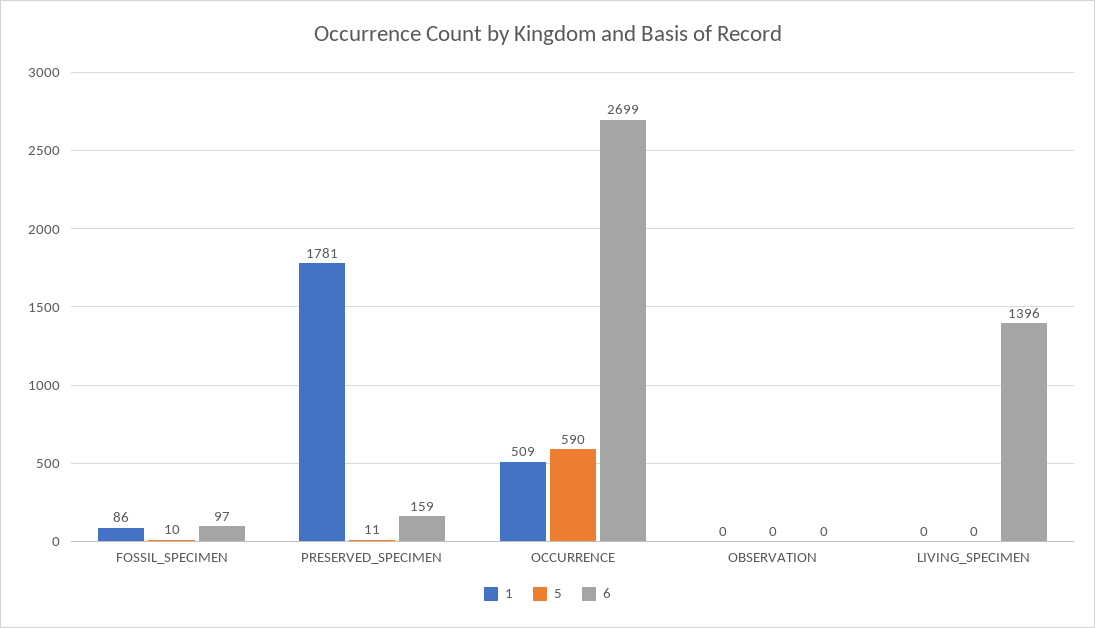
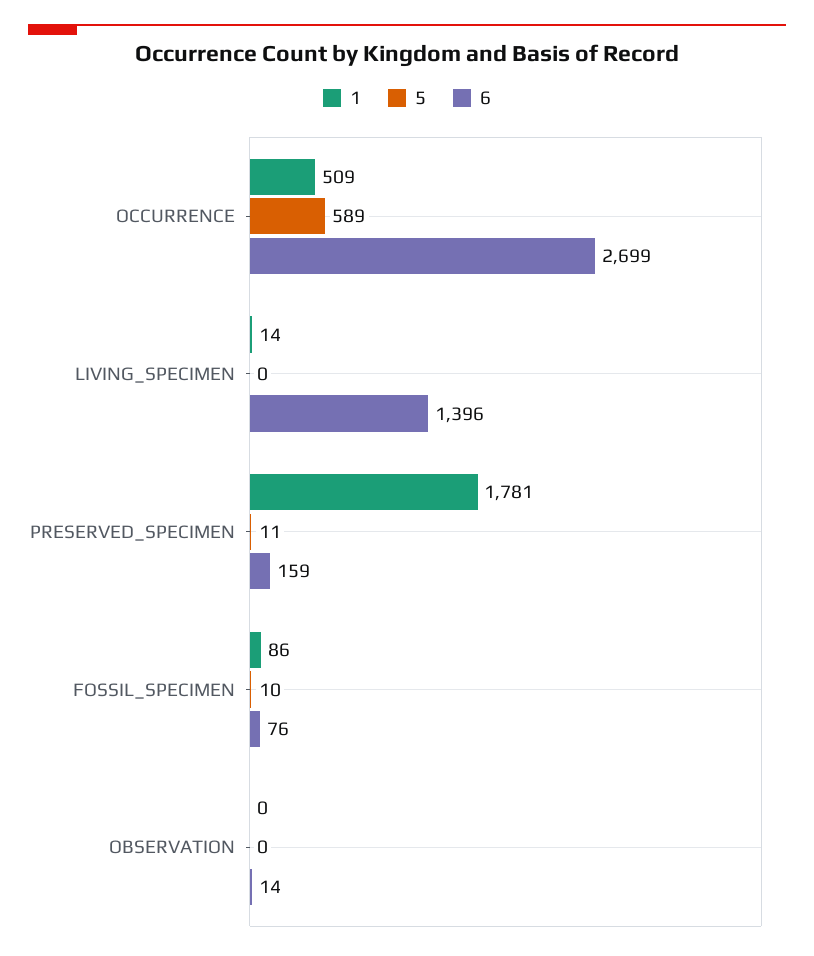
6, FOSSIL_SPECIMEN: 97 -> 76
5, OCCURRENCE: 590 -> 589
6, OBSERVATION: 0 -> 14
1, LIVING_SPECIMEN: 0 -> 14

